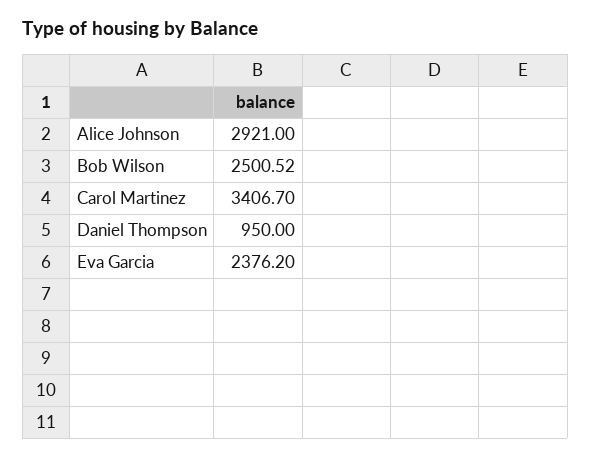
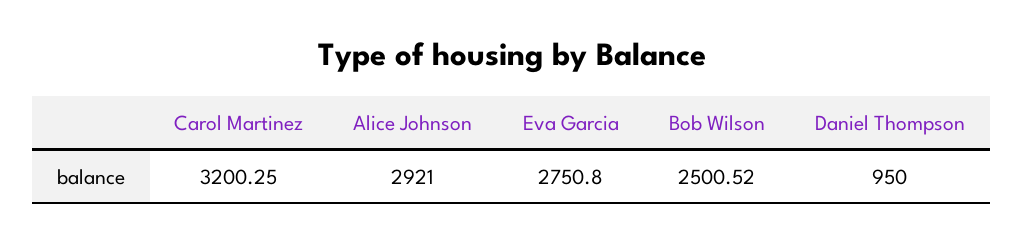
Carol Martinez: 3406.7 -> 3200.25
Eva Garcia: 2376.2 -> 2750.8

